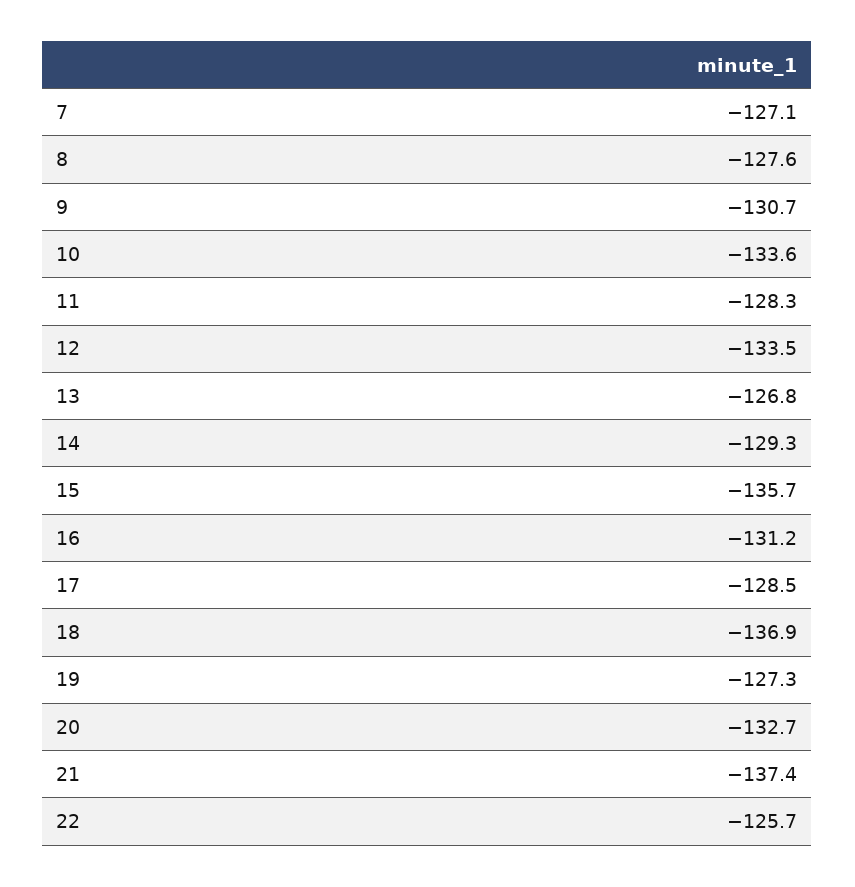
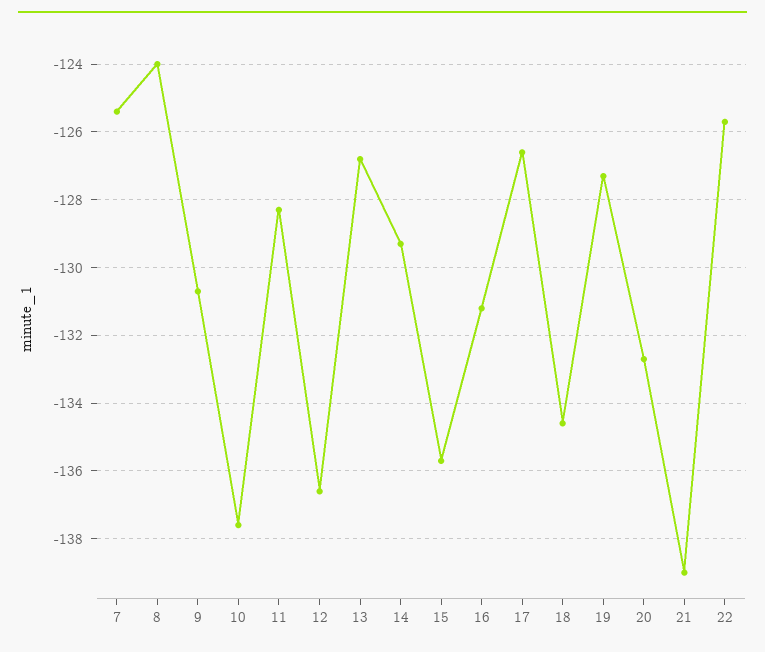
7: -127.1 -> -125.5
8: -127.6 -> -124
10: -133.6 -> -137.5
12: -133.5 -> -136.5
17: -128.5 -> -126.5
18: -136.9 -> -134.5
21: -137.4 -> -139

